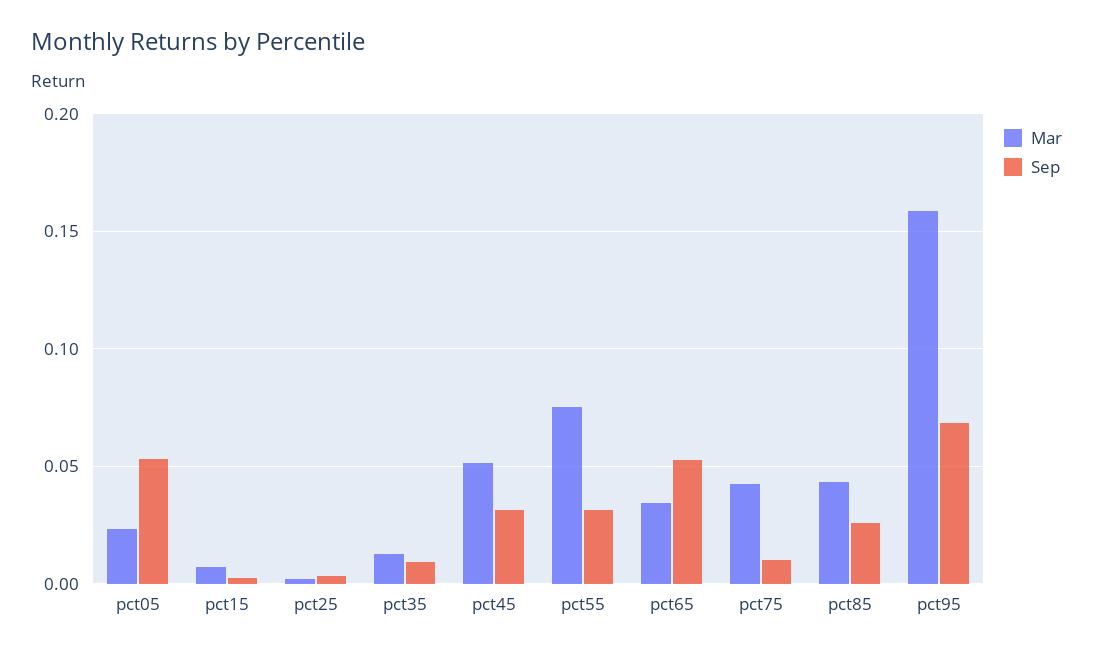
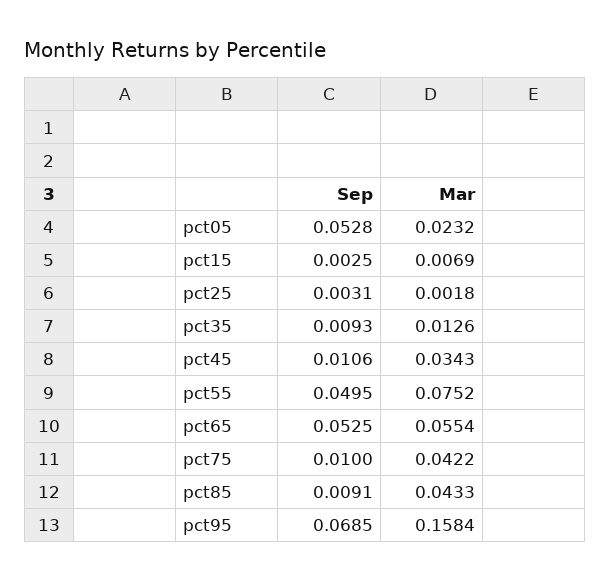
Mar, pct45: 0.05 -> 0.0343
Sep, pct45: 0.03 -> 0.0106
Sep, pct55: 0.03 -> 0.0495
Mar, pct65: 0.035 -> 0.0554
Sep, pct85: 0.025 -> 0.0091

